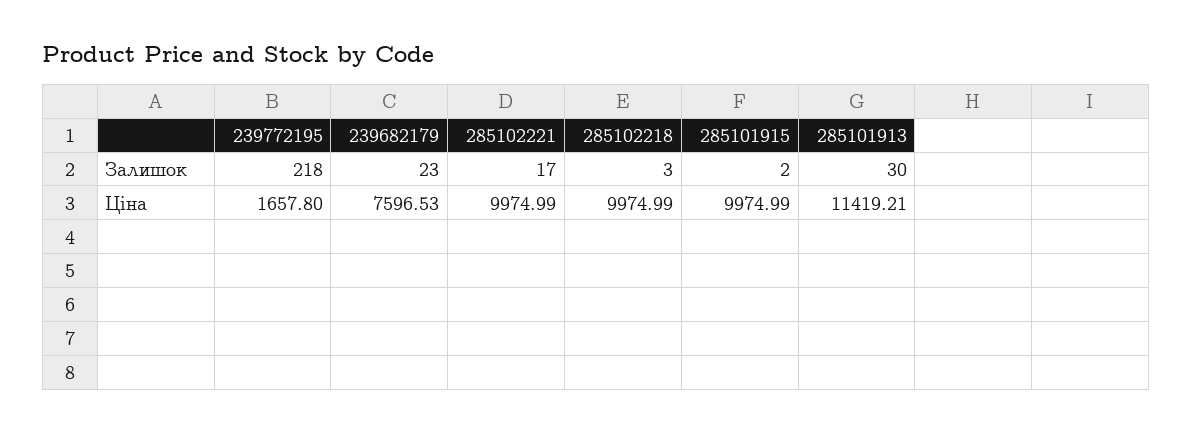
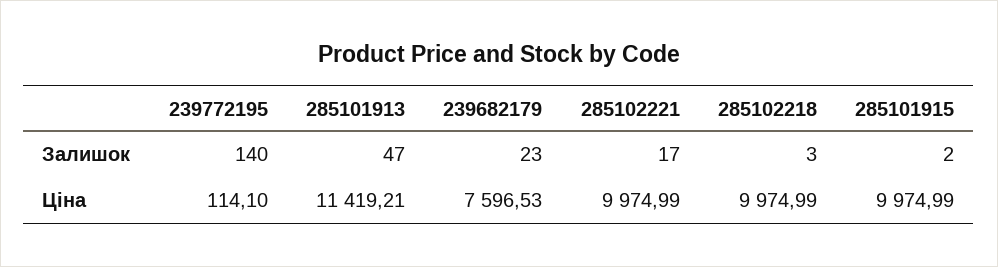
239772195, Залишок: 218 -> 140
285101913, Залишок: 30 -> 47
239772195, Ціна: 1657.8 -> 114.1

